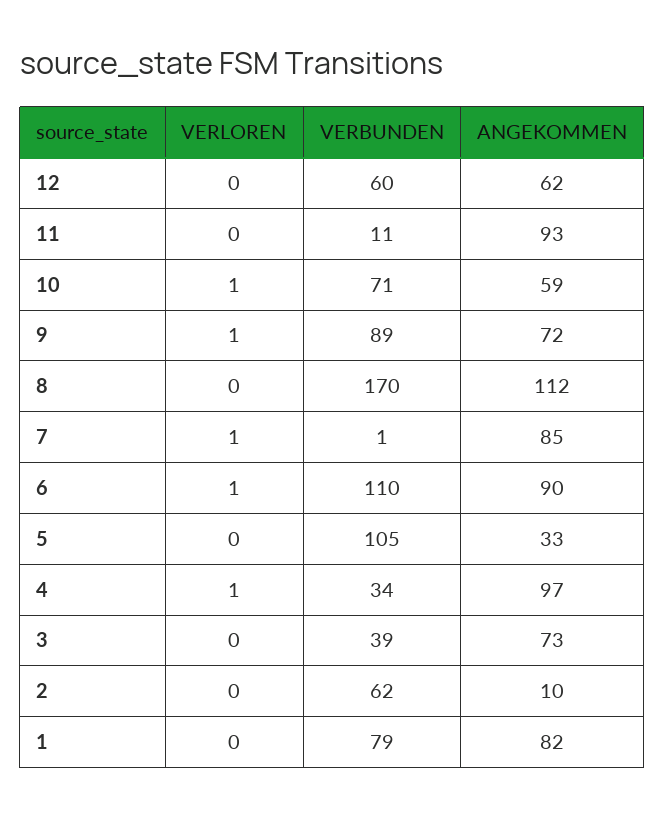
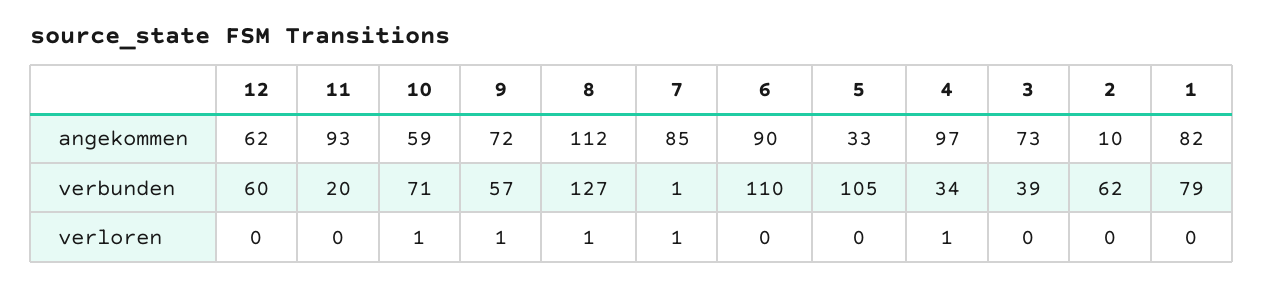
VERBUNDEN, 11: 11 -> 20
VERBUNDEN, 9: 89 -> 57
VERLOREN, 8: 0 -> 1
VERBUNDEN, 8: 170 -> 127
VERLOREN, 6: 1 -> 0

